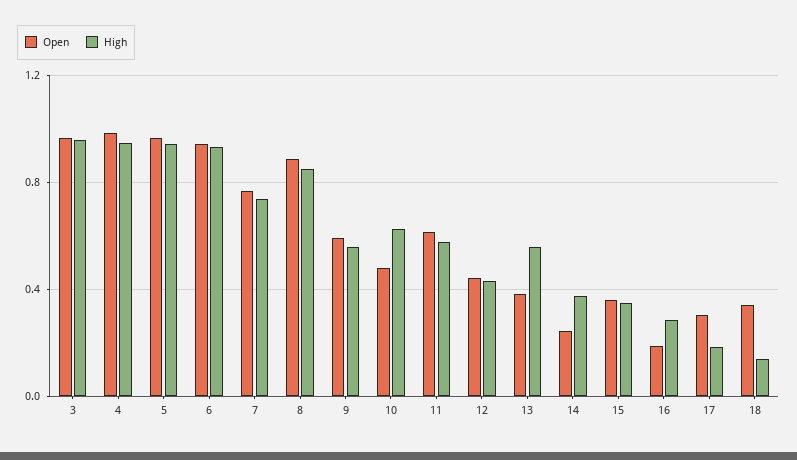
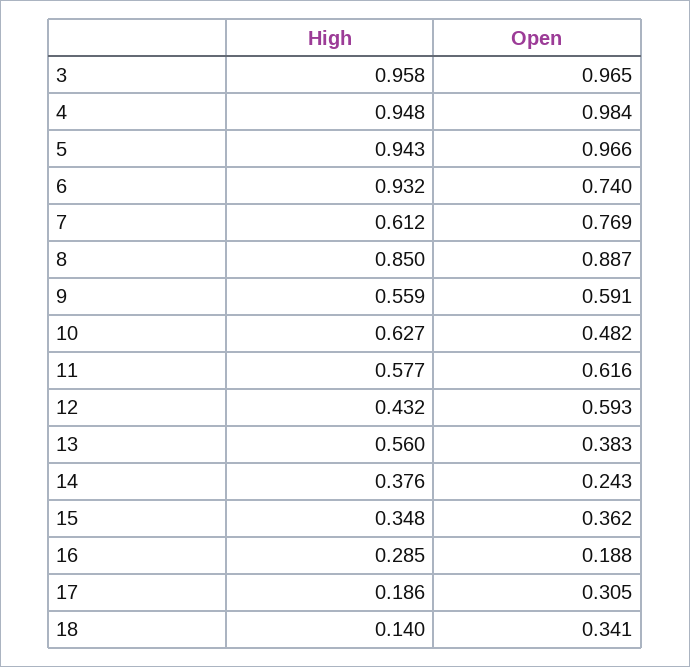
Open, 6: 0.95 -> 0.74
High, 7: 0.75 -> 0.612
Open, 12: 0.45 -> 0.593

